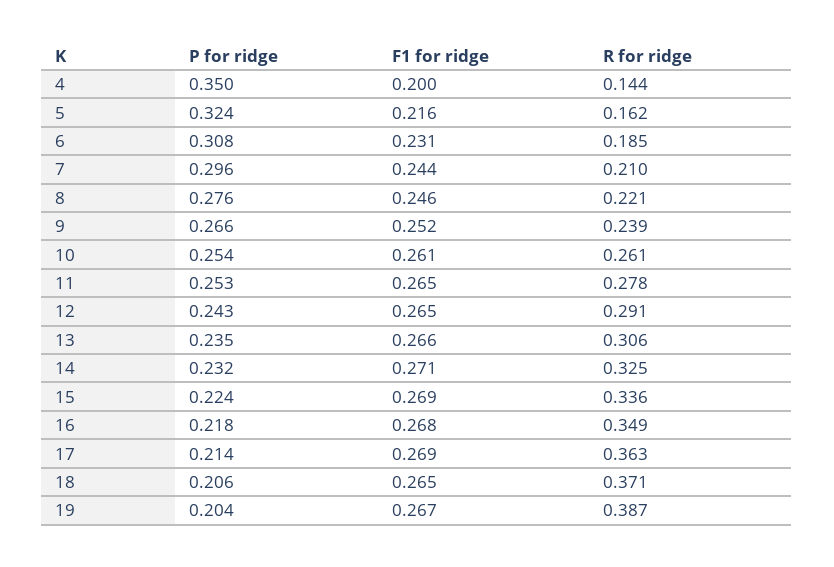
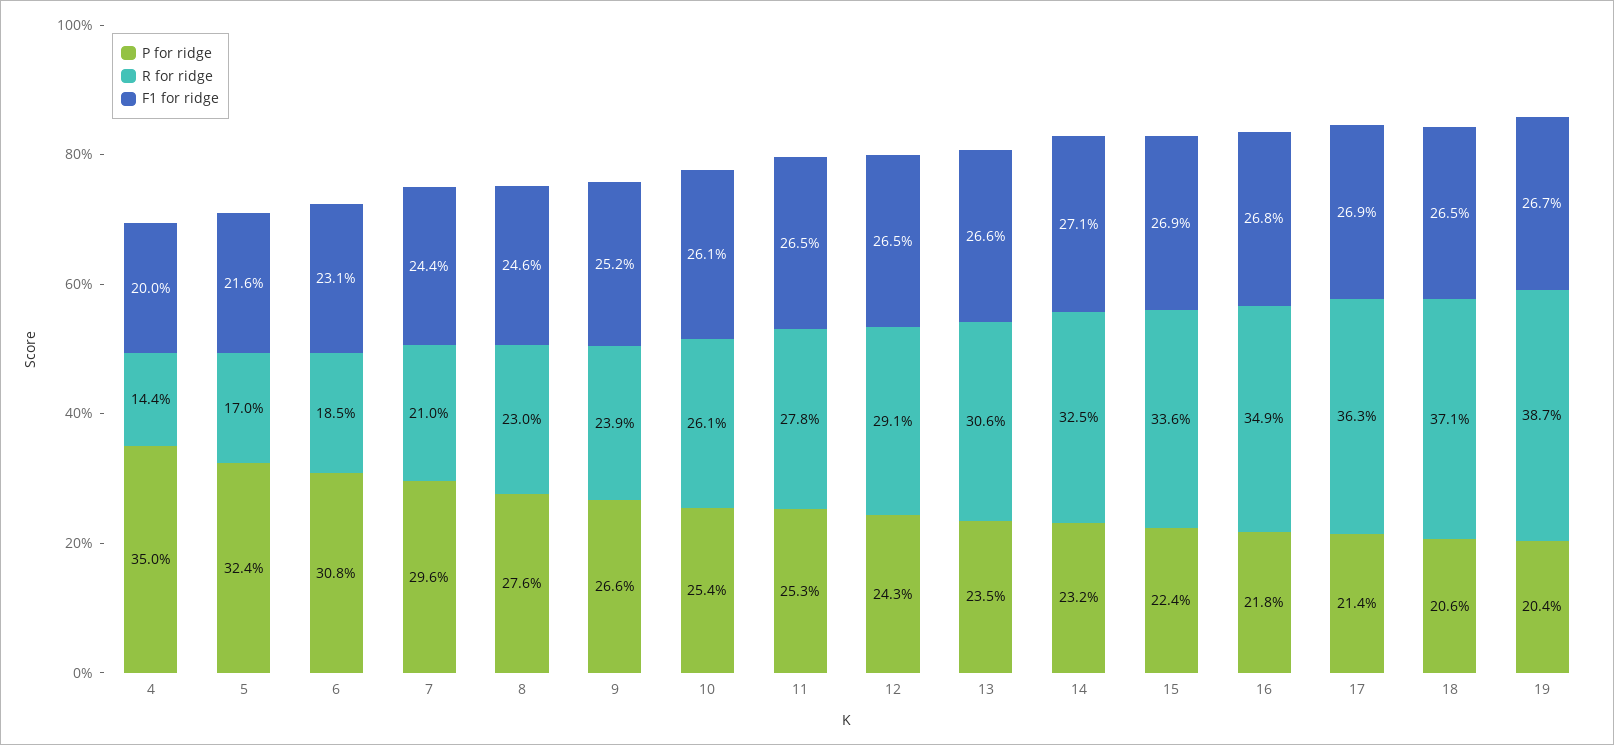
R for ridge, 5: 0.162 -> 0.17
R for ridge, 8: 0.221 -> 0.23

